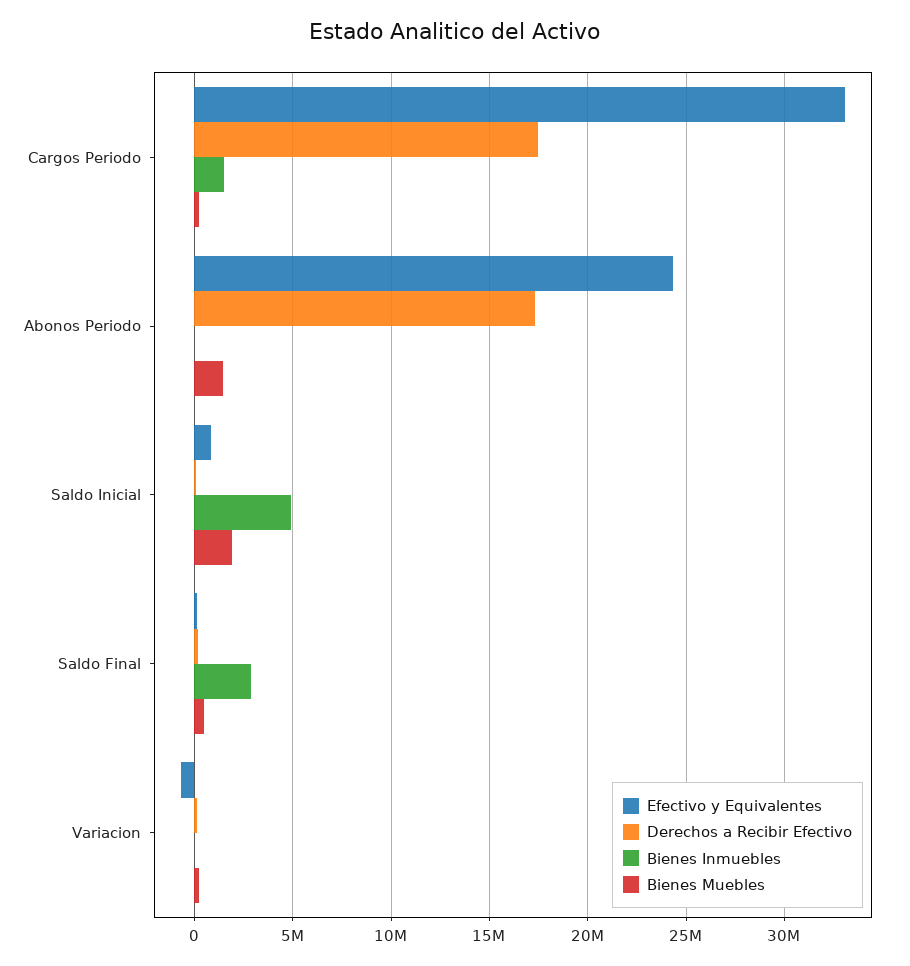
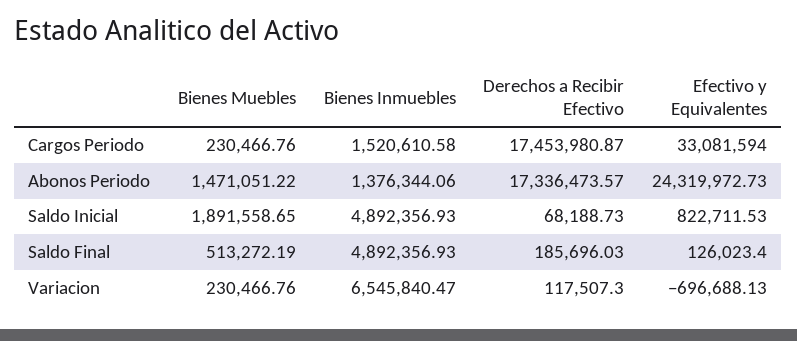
Bienes Inmuebles, Abonos Periodo: 0 -> 1376344.06
Bienes Inmuebles, Saldo Final: 3000000 -> 4892356.93
Bienes Inmuebles, Variacion: 0 -> 6545840.47

